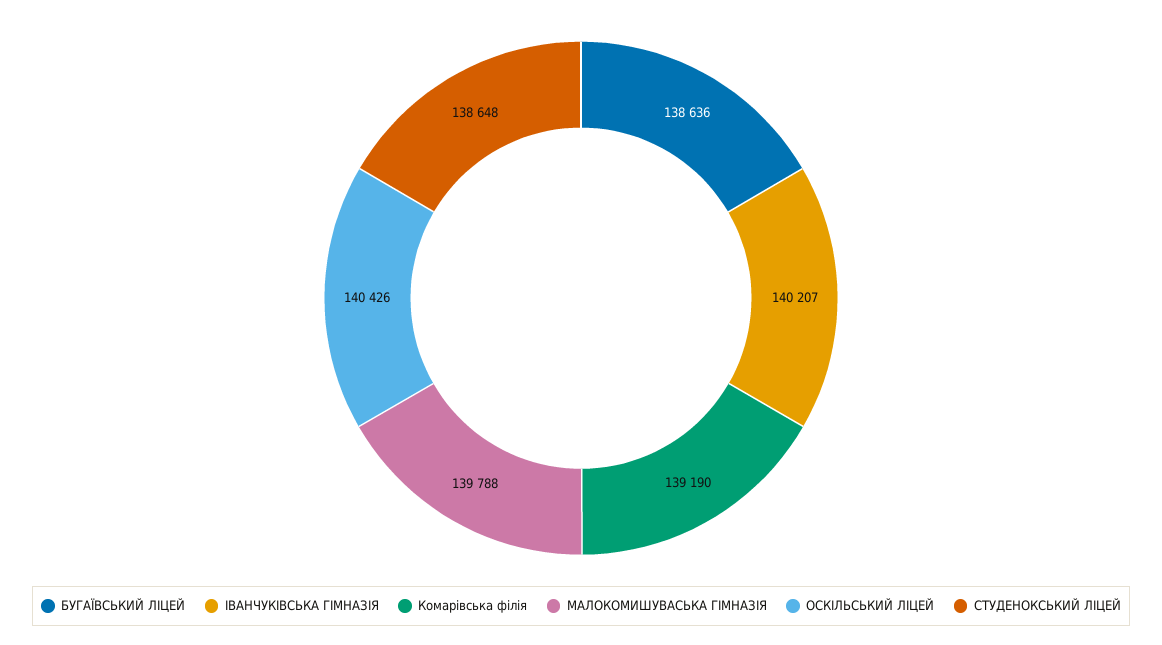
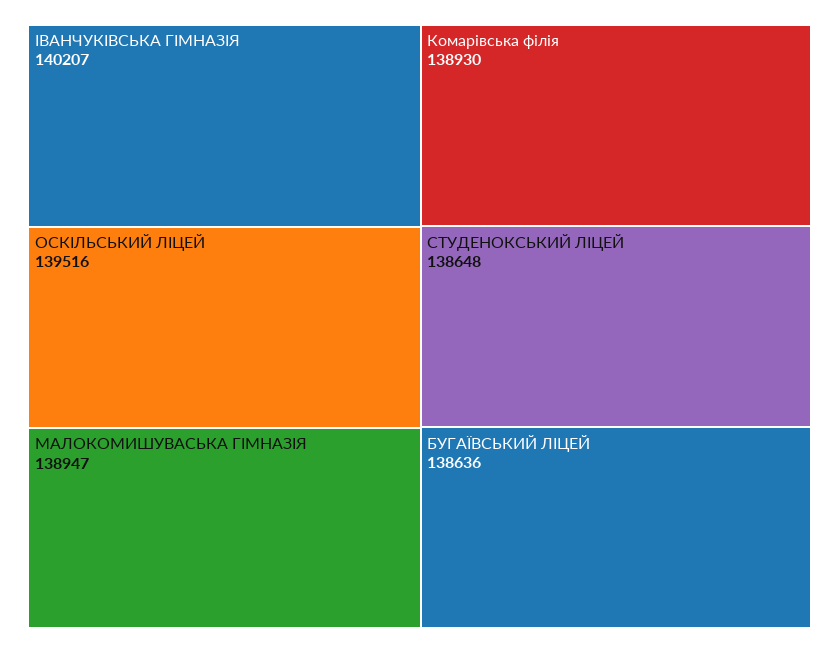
Комарівська філія: 139190 -> 138930
МАЛОКОМИШУВАСЬКА ГІМНАЗІЯ: 139788 -> 138947
ОСКІЛЬСЬКИЙ ЛІЦЕЙ: 140426 -> 139516

